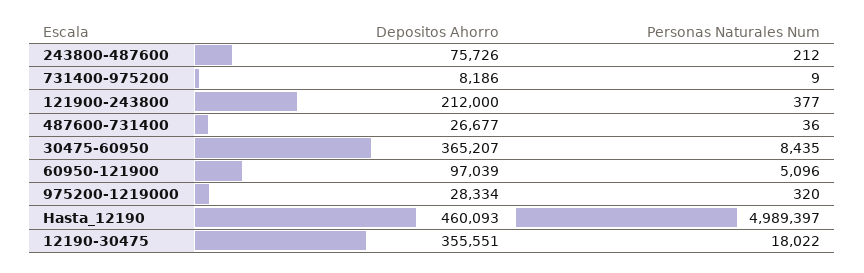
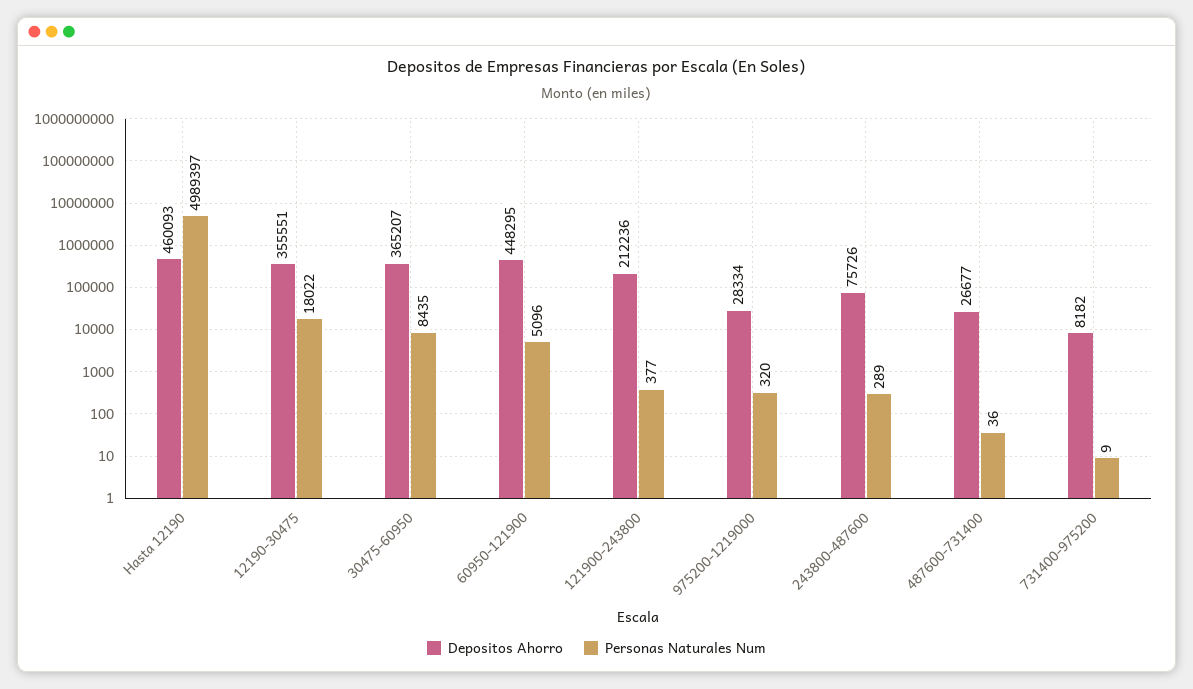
Personas Naturales Num, 243800-487600: 212 -> 289
Depositos Ahorro, 731400-975200: 8186 -> 8182
Depositos Ahorro, 121900-243800: 212000 -> 212236
Depositos Ahorro, 60950-121900: 97039 -> 448295

